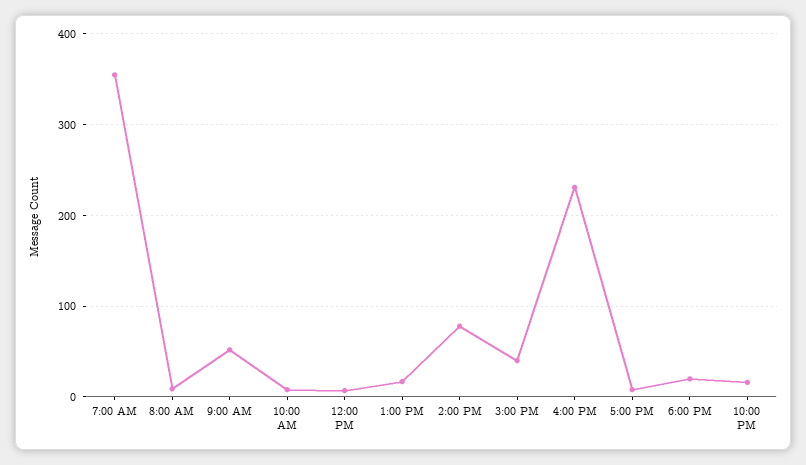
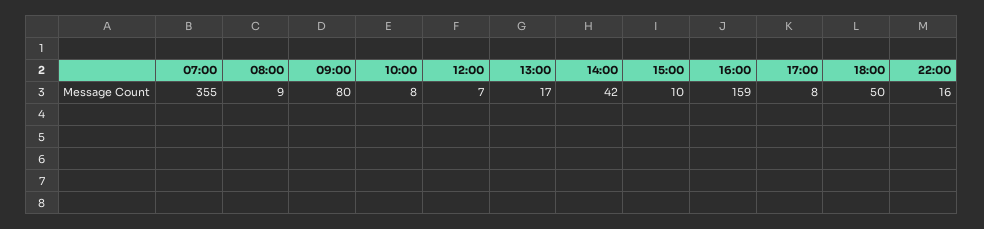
9:00 AM: 50 -> 80
2:00 PM: 80 -> 42
3:00 PM: 40 -> 10
4:00 PM: 230 -> 159
6:00 PM: 20 -> 50

